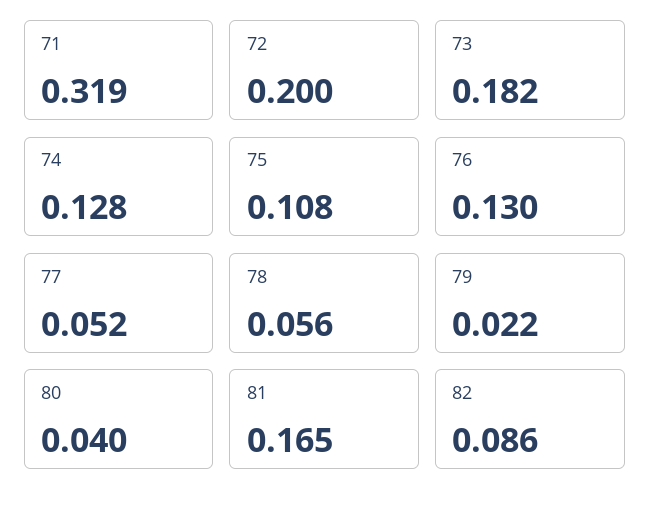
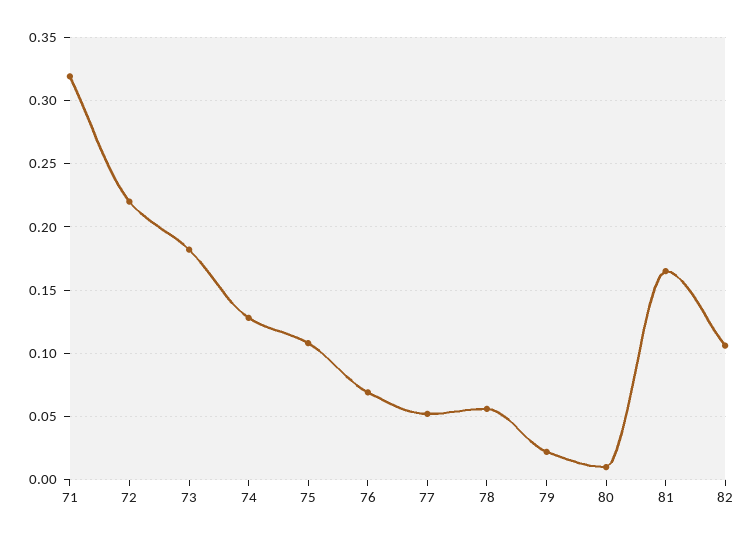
72: 0.2 -> 0.22
76: 0.13 -> 0.07
80: 0.04 -> 0.01
82: 0.086 -> 0.105

